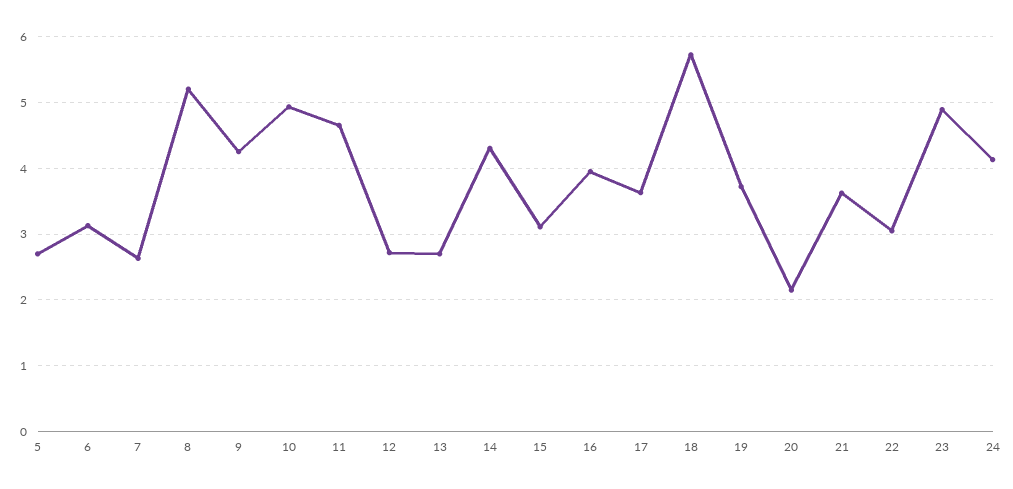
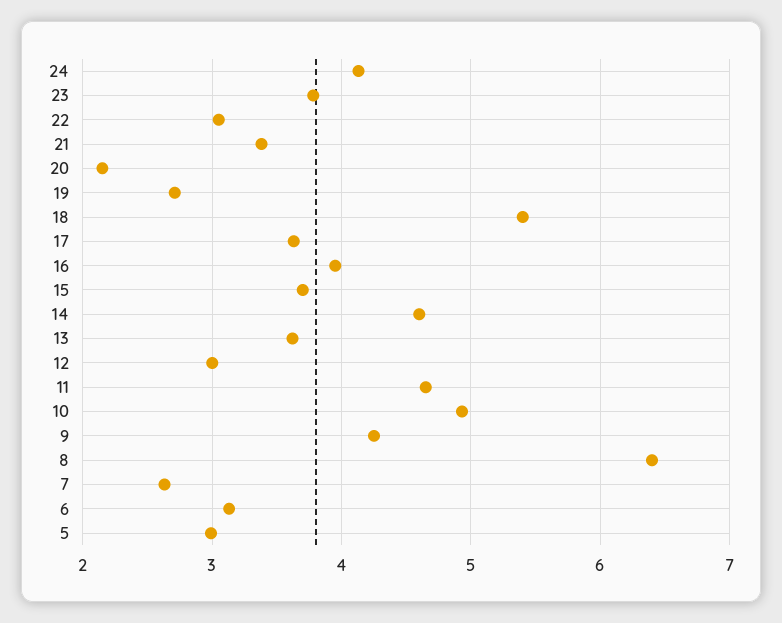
5: 2.7 -> 3
8: 5.2 -> 6.4
12: 2.7 -> 3
13: 2.7 -> 3.6
14: 4.3 -> 4.6
15: 3.1 -> 3.7
18: 5.7 -> 5.4
19: 3.7 -> 2.7
21: 3.6 -> 3.4
23: 4.9 -> 3.8

